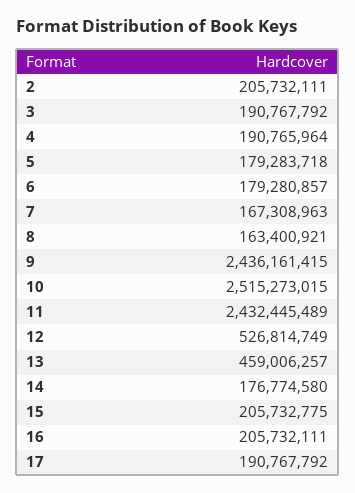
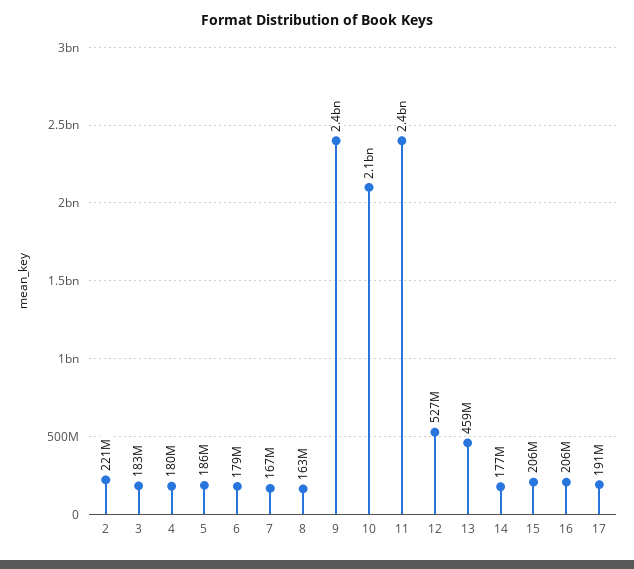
2: 205732111 -> 221000000
3: 190767792 -> 183000000
4: 190765964 -> 180000000
5: 179283718 -> 186000000
10: 2515273015 -> 2100000000

